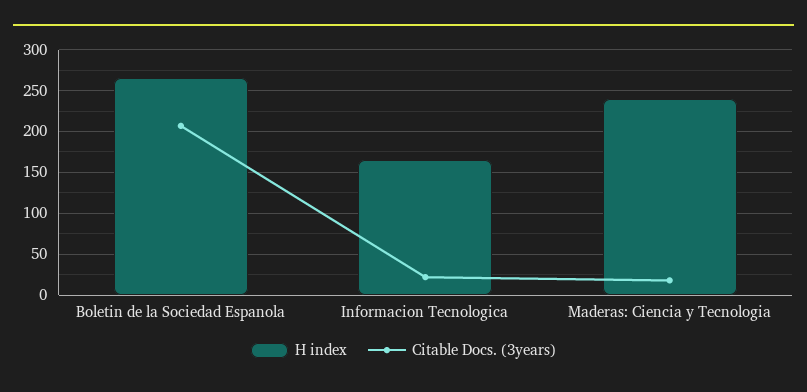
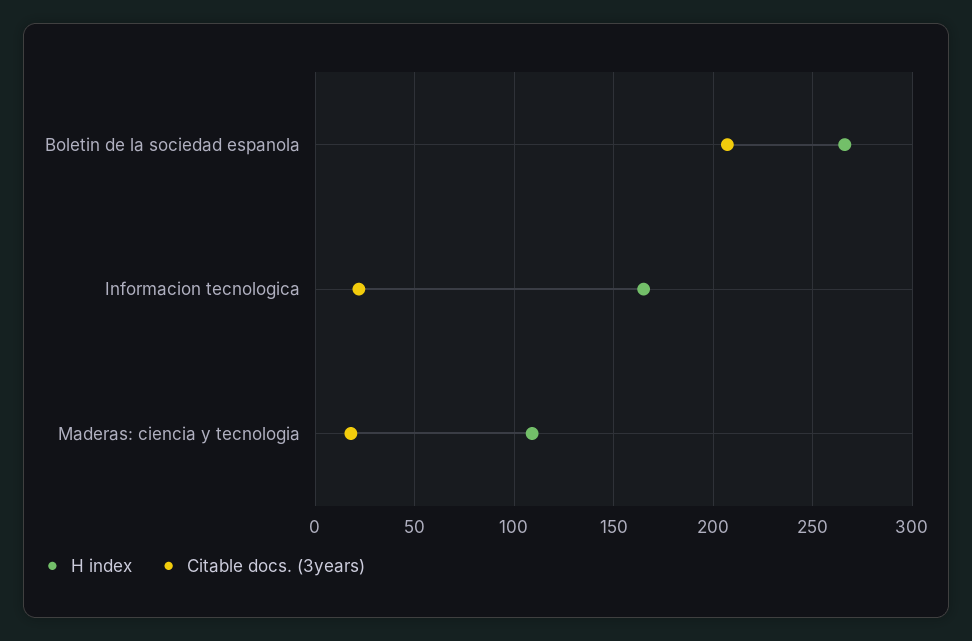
H index, Maderas: Ciencia y Tecnologia: 240 -> 110

